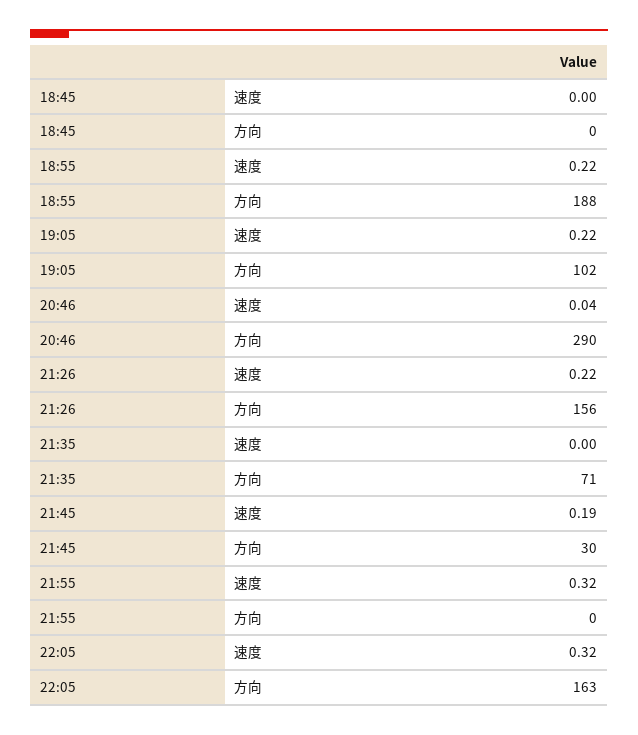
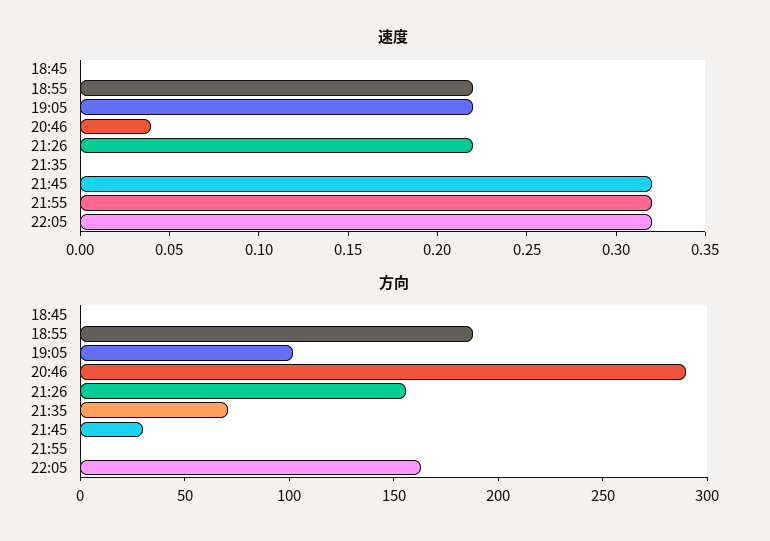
速度, 21:45: 0.19 -> 0.32

